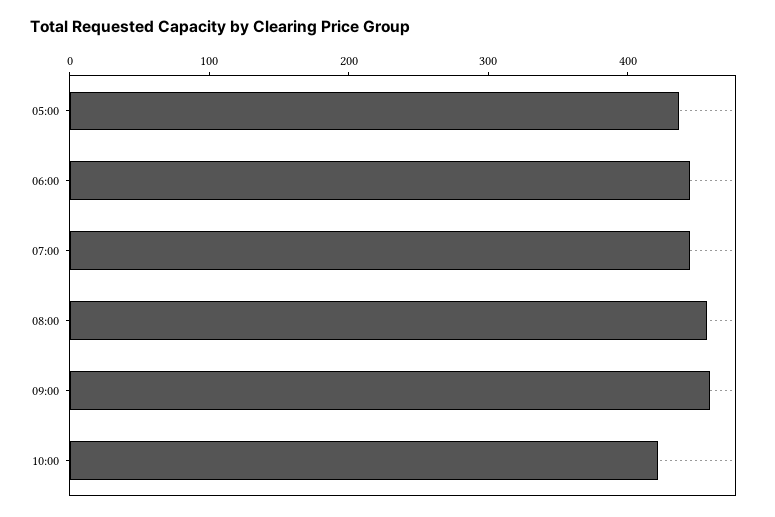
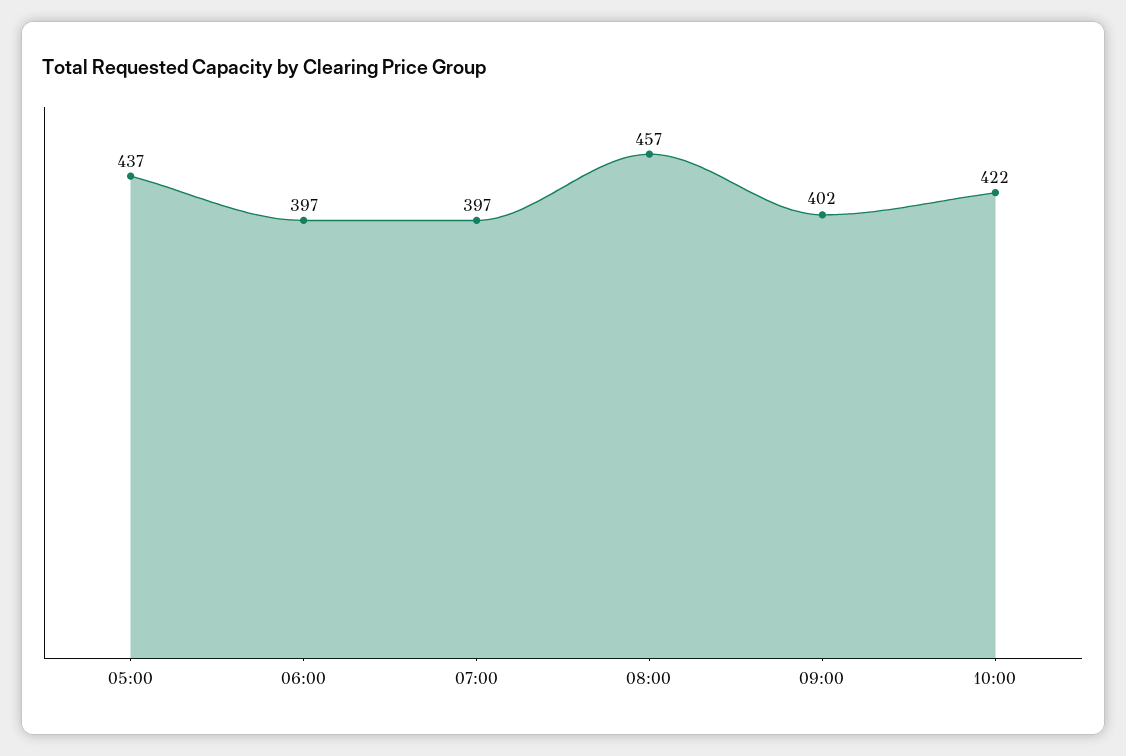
06:00: 440 -> 397
07:00: 440 -> 397
09:00: 460 -> 402

